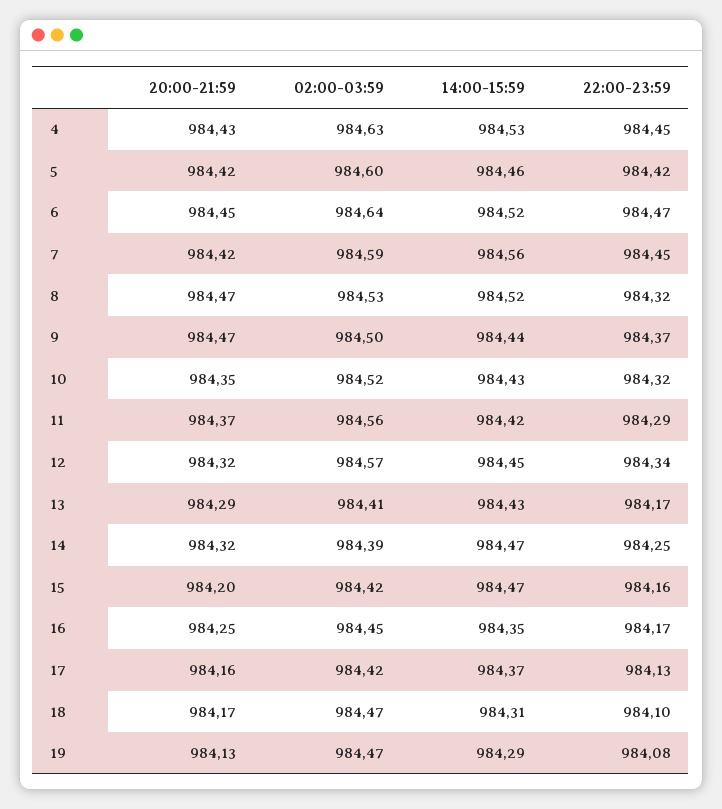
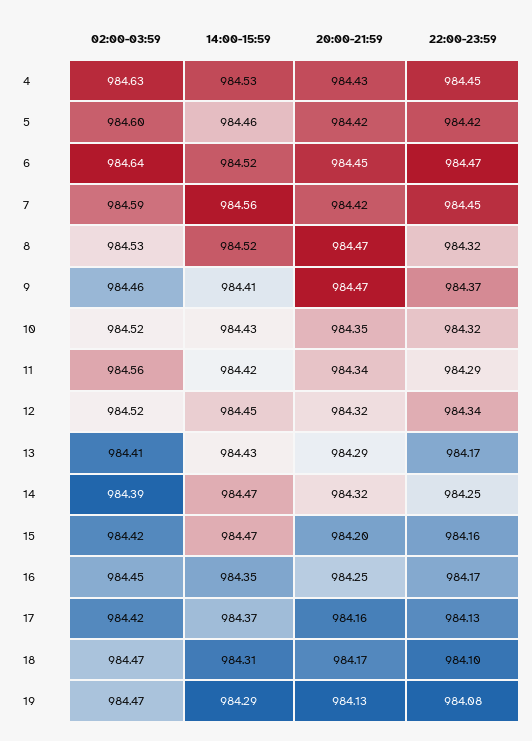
02:00-03:59, 9: 984.5 -> 984.46
14:00-15:59, 9: 984.44 -> 984.41
20:00-21:59, 11: 984.37 -> 984.34
02:00-03:59, 12: 984.57 -> 984.52

